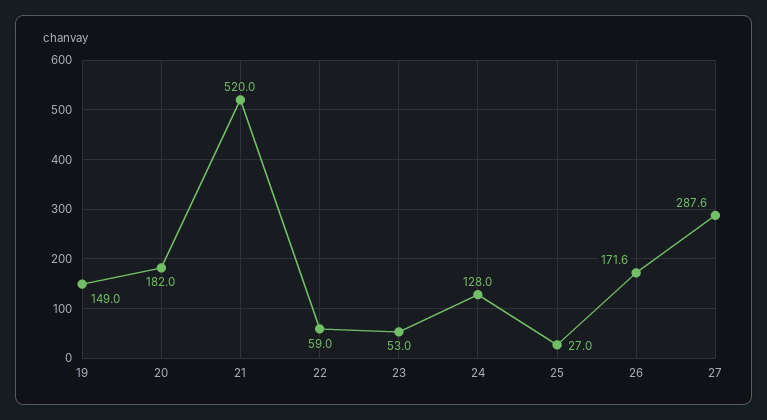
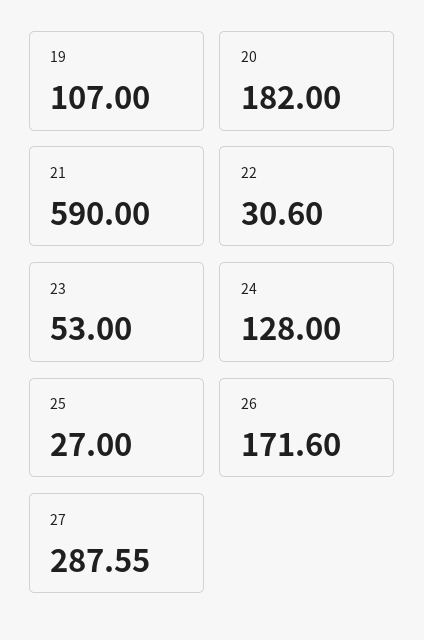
19: 149 -> 107
21: 520 -> 590
22: 59 -> 30.6

